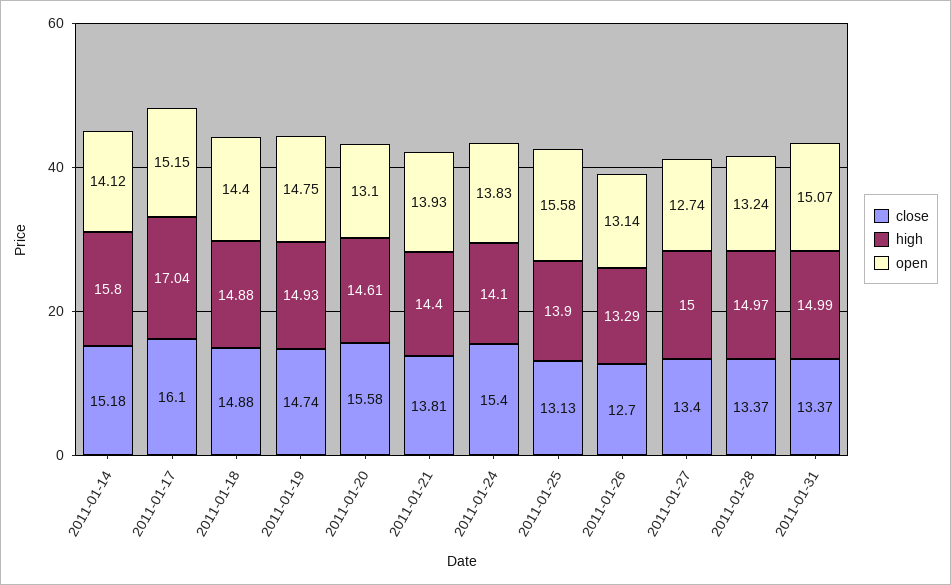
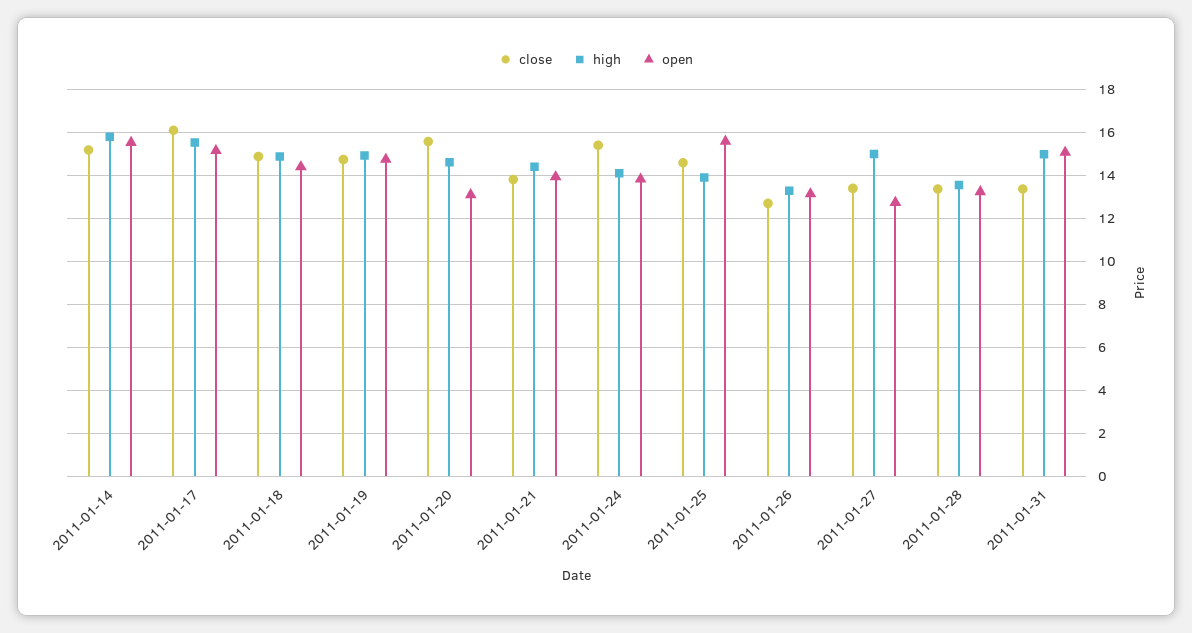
open, 2011-01-14: 14.12 -> 15.5
high, 2011-01-17: 17.04 -> 15.5
close, 2011-01-25: 13.13 -> 14.5
high, 2011-01-28: 14.97 -> 13.5

